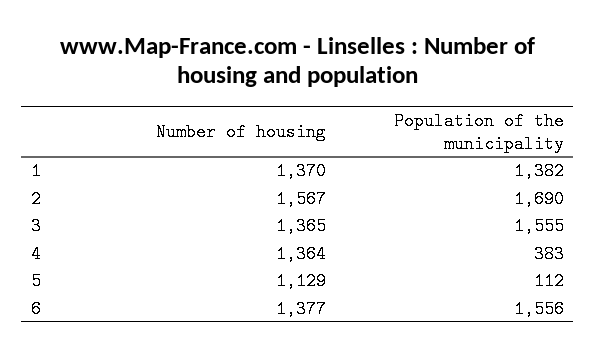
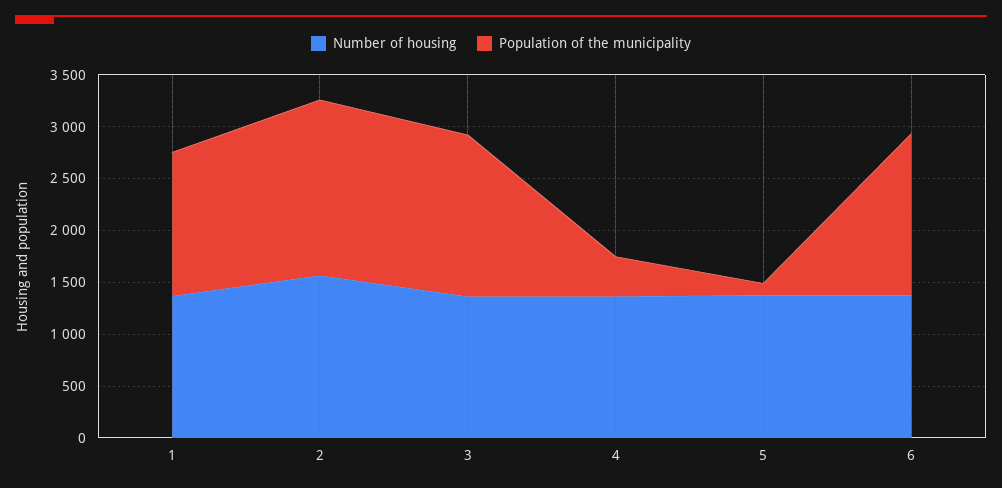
Number of housing, 5: 1129 -> 1400

